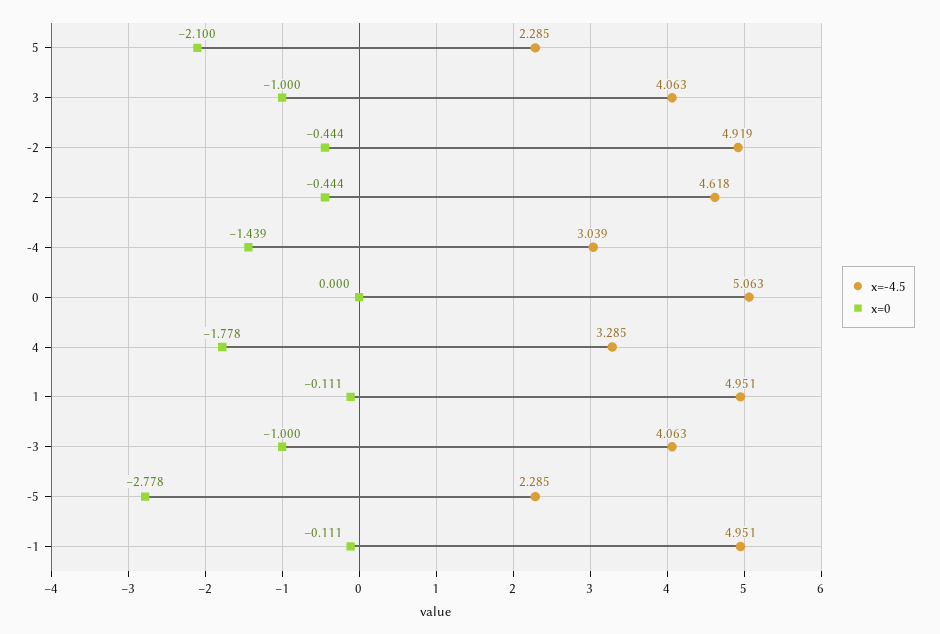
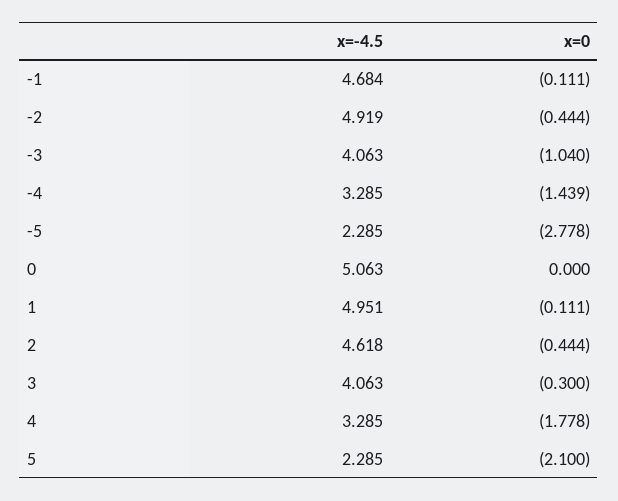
x=0, 3: -1 -> -0.3
x=-4.5, -4: 3.039 -> 3.285
x=0, -3: -1 -> -1.04
x=-4.5, -1: 4.951 -> 4.684

